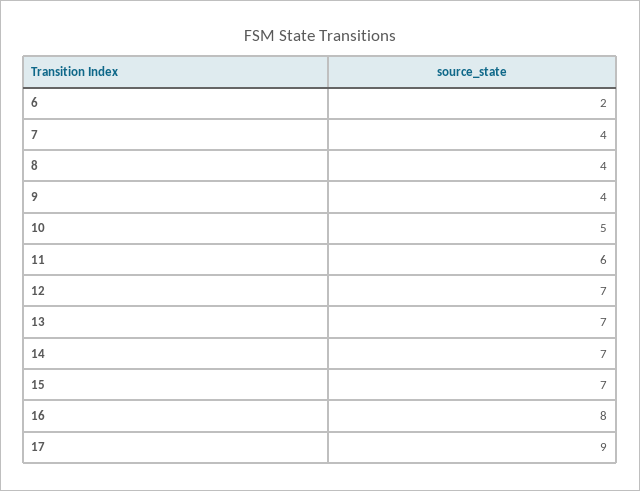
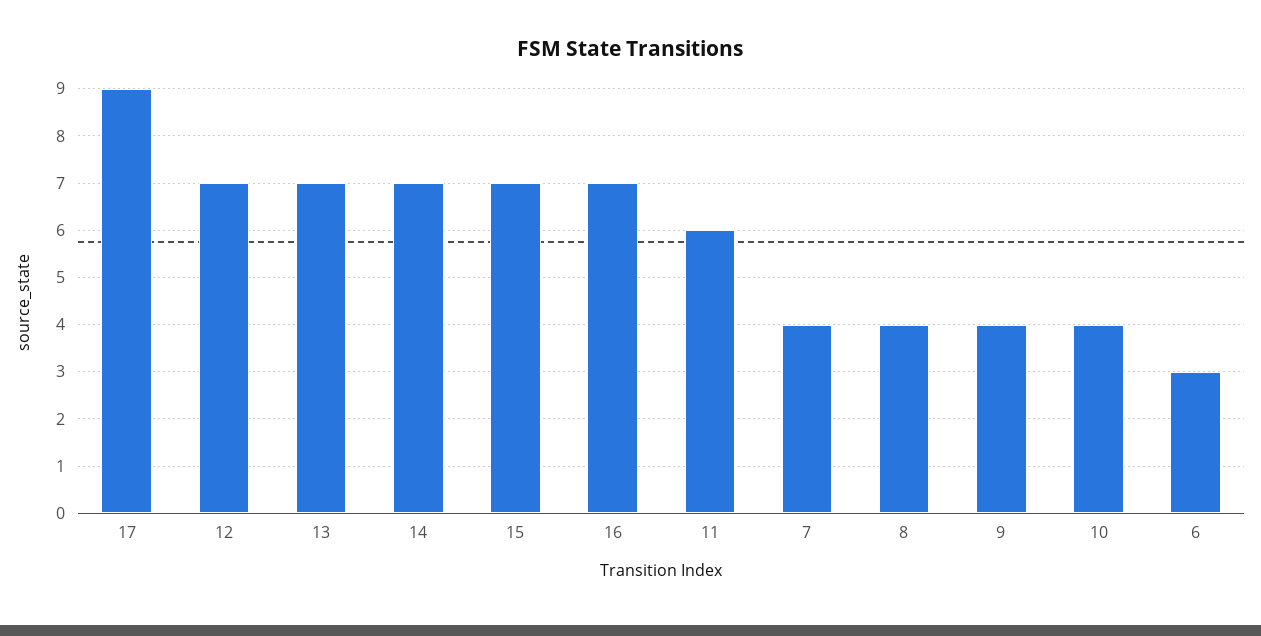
6: 2 -> 3
10: 5 -> 4
16: 8 -> 7

